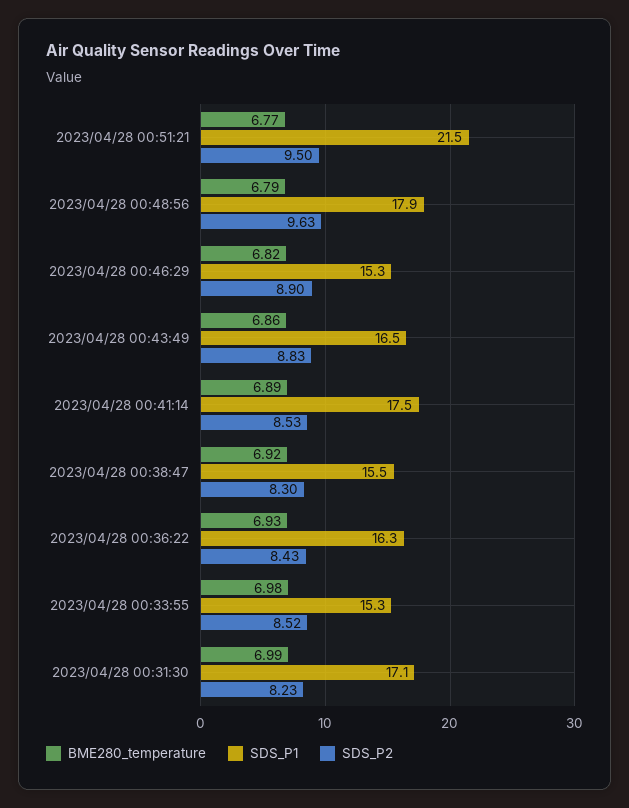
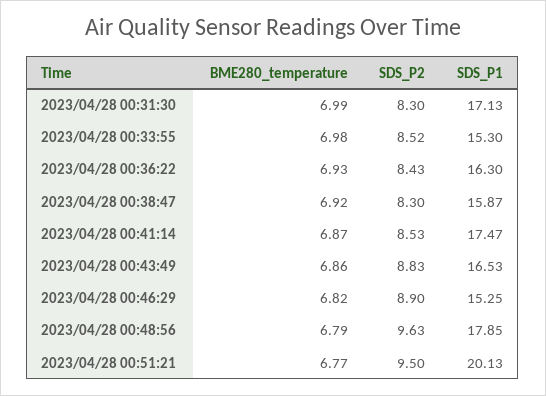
SDS_P1, 2023/04/28 00:51:21: 21.5 -> 20.13
BME280_temperature, 2023/04/28 00:41:14: 6.89 -> 6.87
SDS_P1, 2023/04/28 00:38:47: 15.5 -> 15.87
SDS_P2, 2023/04/28 00:31:30: 8.23 -> 8.3

